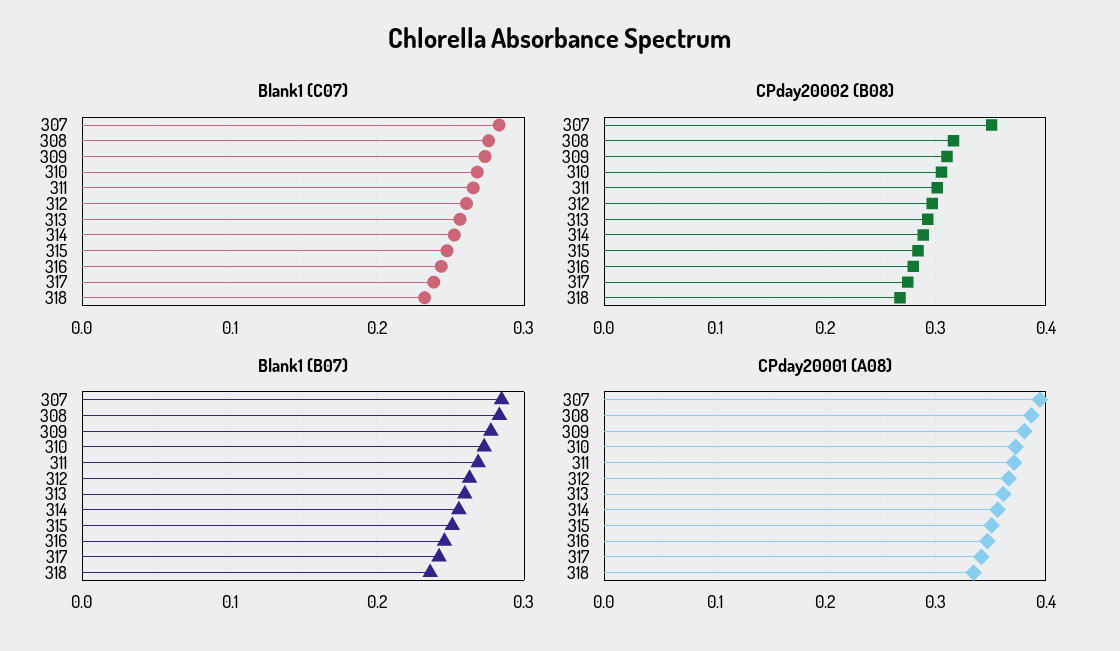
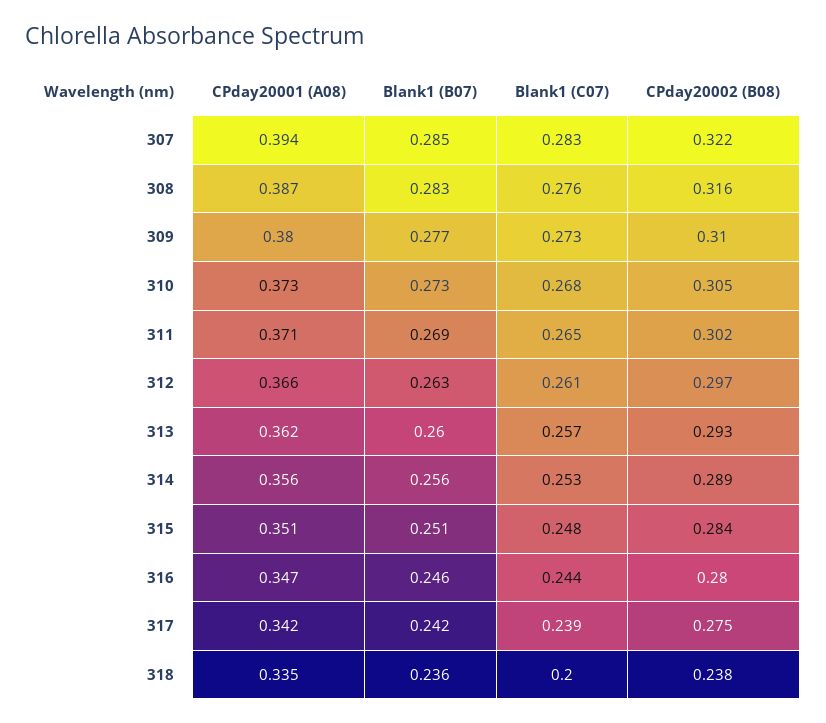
Blank1 (C07), 318: 0.23 -> 0.2
CPday20002 (B08), 307: 0.35 -> 0.322
CPday20002 (B08), 318: 0.27 -> 0.238

